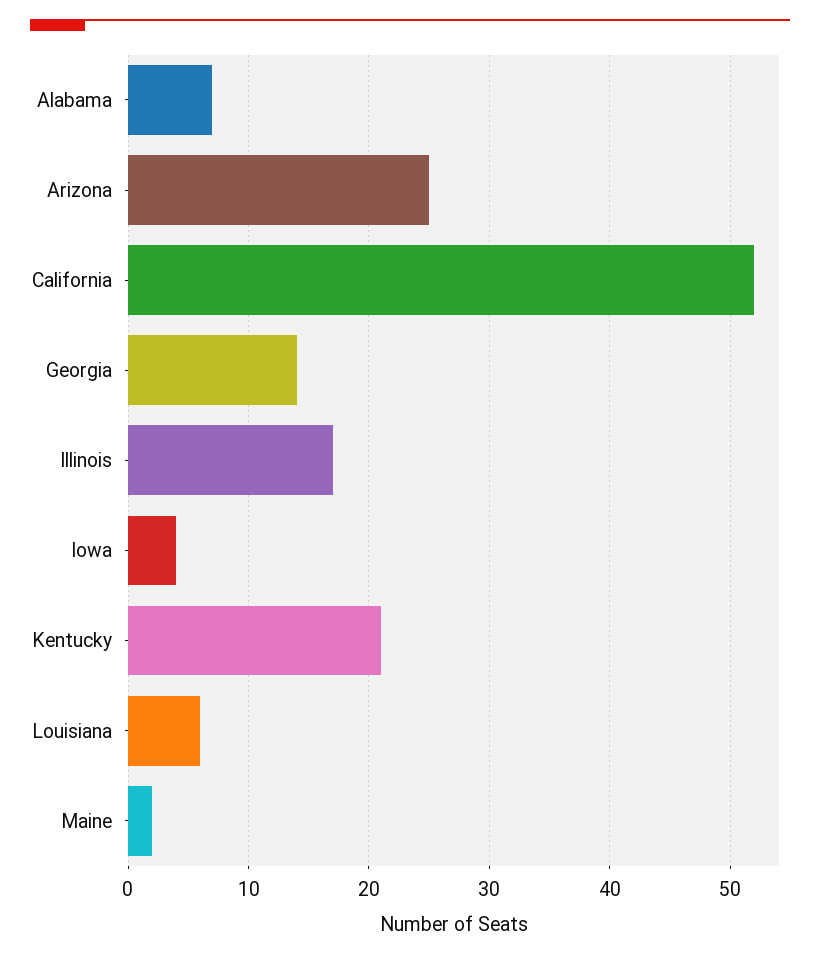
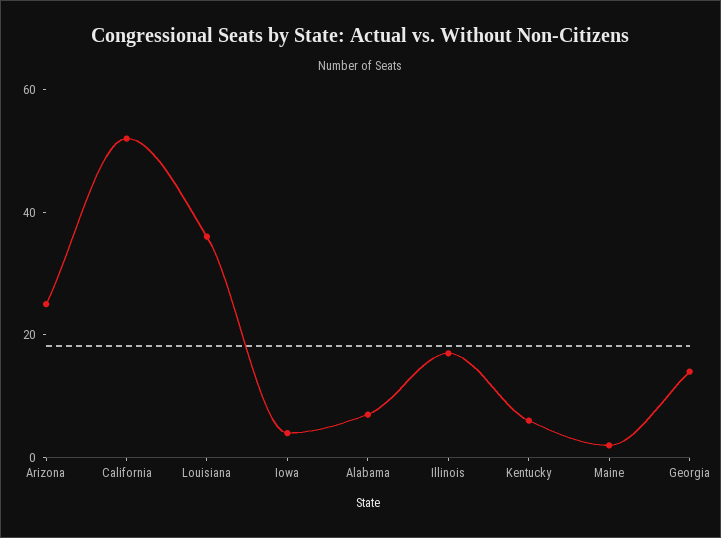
Kentucky: 21 -> 5
Louisiana: 6 -> 35

